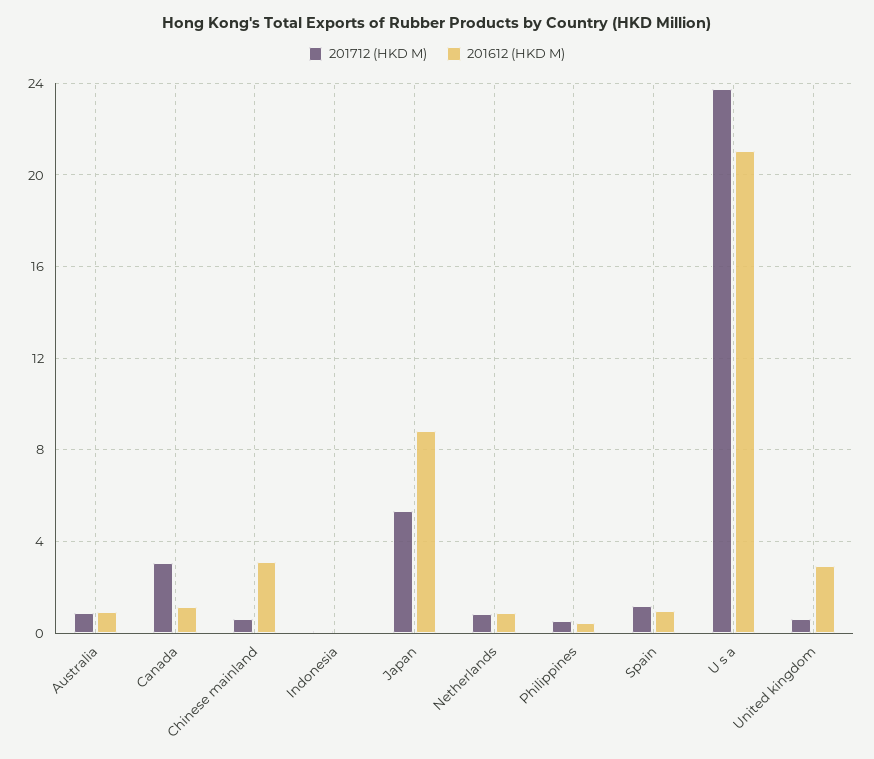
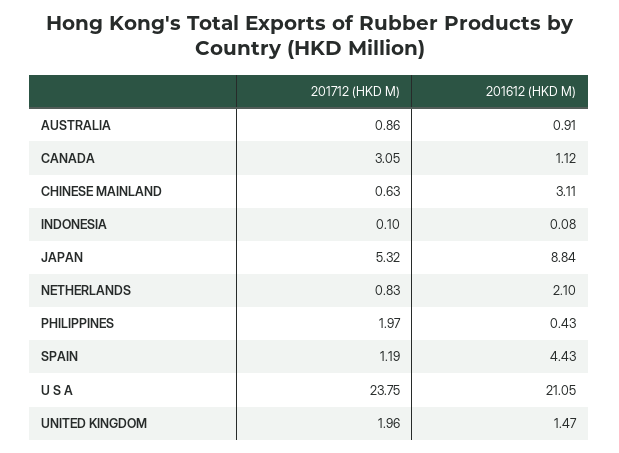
201612 (HKD M), Netherlands: 1 -> 2.1
201712 (HKD M), Philippines: 0.5 -> 1.97
201612 (HKD M), Spain: 1 -> 4.43
201712 (HKD M), United kingdom: 0.5 -> 1.96
201612 (HKD M), United kingdom: 3 -> 1.47

